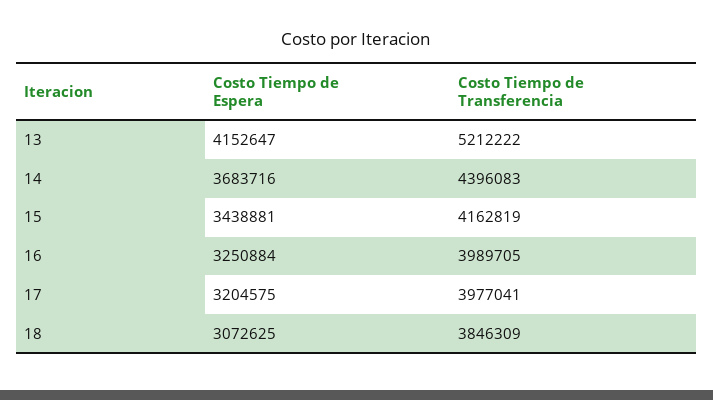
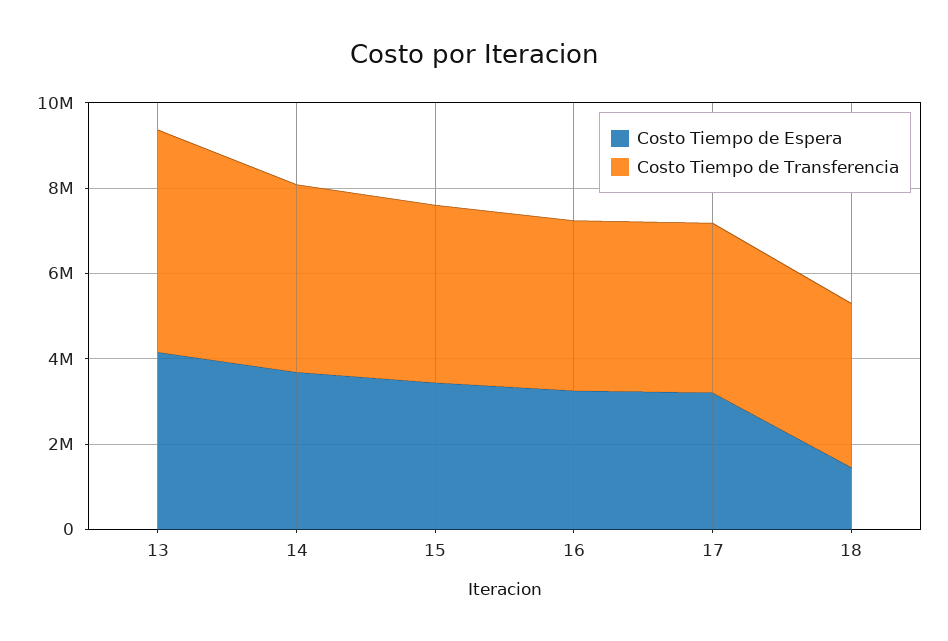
Costo Tiempo de Espera, 18: 3072625 -> 1500000

